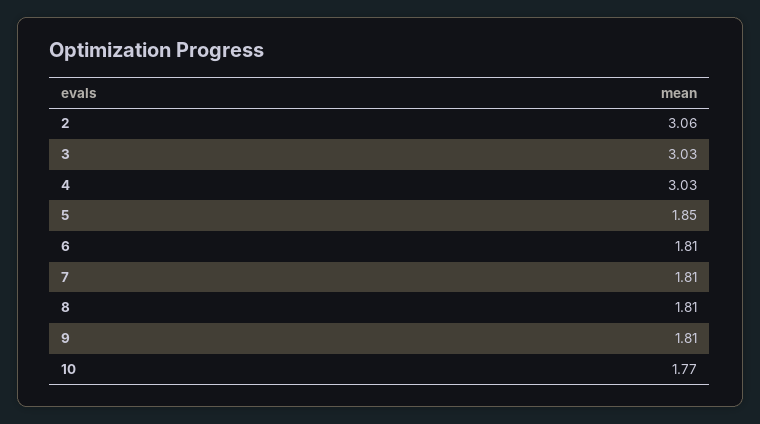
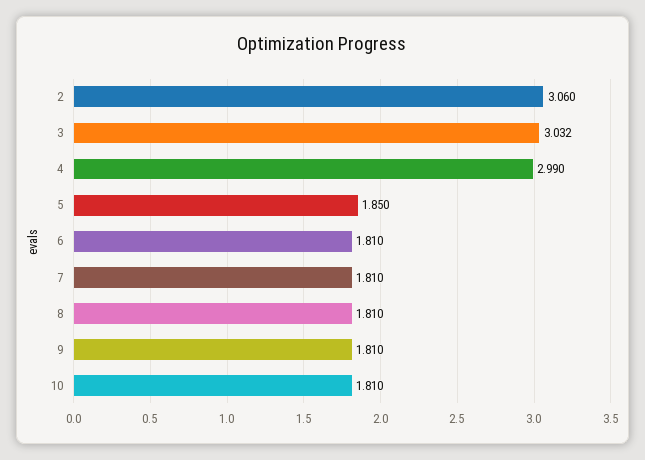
4: 3.03 -> 2.99
10: 1.77 -> 1.81

